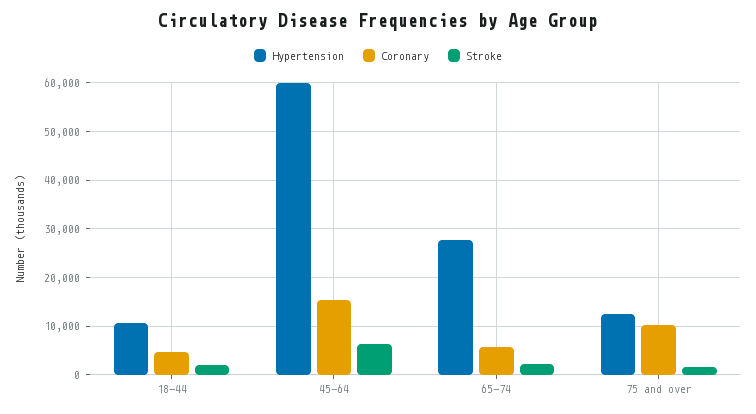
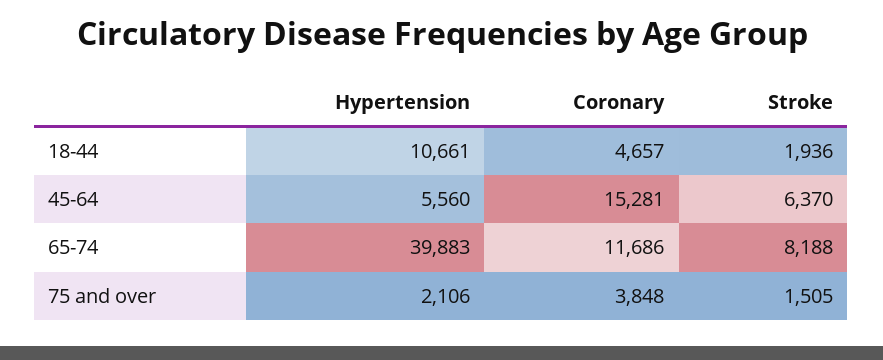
Hypertension, 45-64: 60000 -> 5560
Hypertension, 65-74: 28000 -> 39883
Coronary, 65-74: 6000 -> 11686
Stroke, 65-74: 2000 -> 8188
Hypertension, 75 and over: 12000 -> 2106
Coronary, 75 and over: 10000 -> 3848

